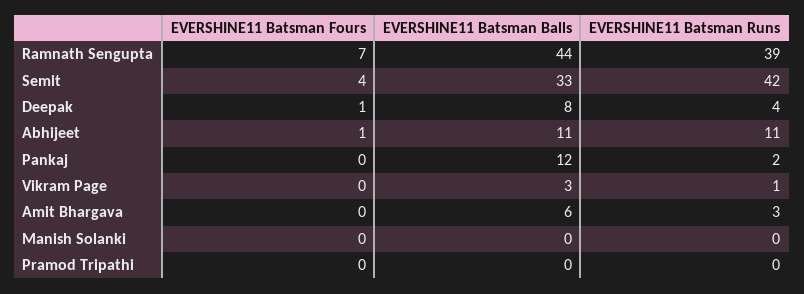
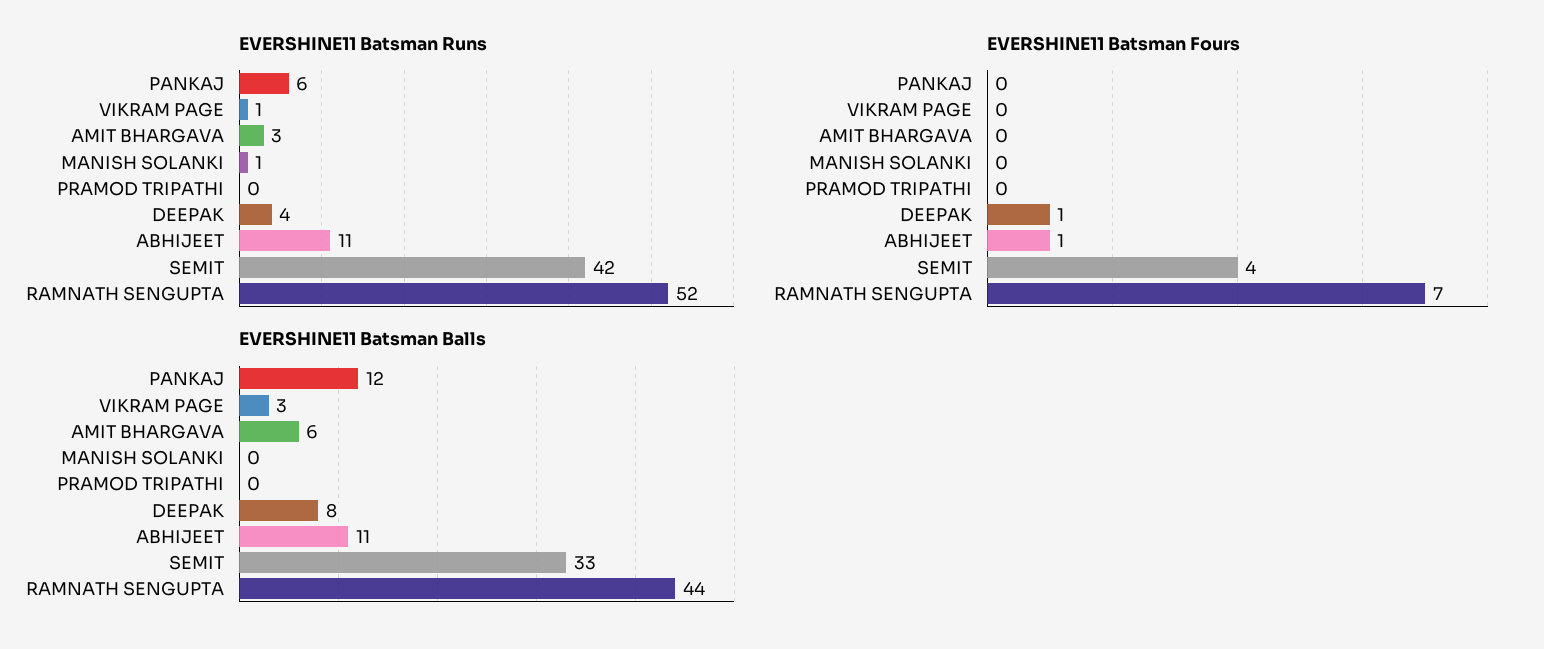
EVERSHINE11 Batsman Runs, Ramnath Sengupta: 39 -> 52
EVERSHINE11 Batsman Runs, Pankaj: 2 -> 6
EVERSHINE11 Batsman Runs, Manish Solanki: 0 -> 1

